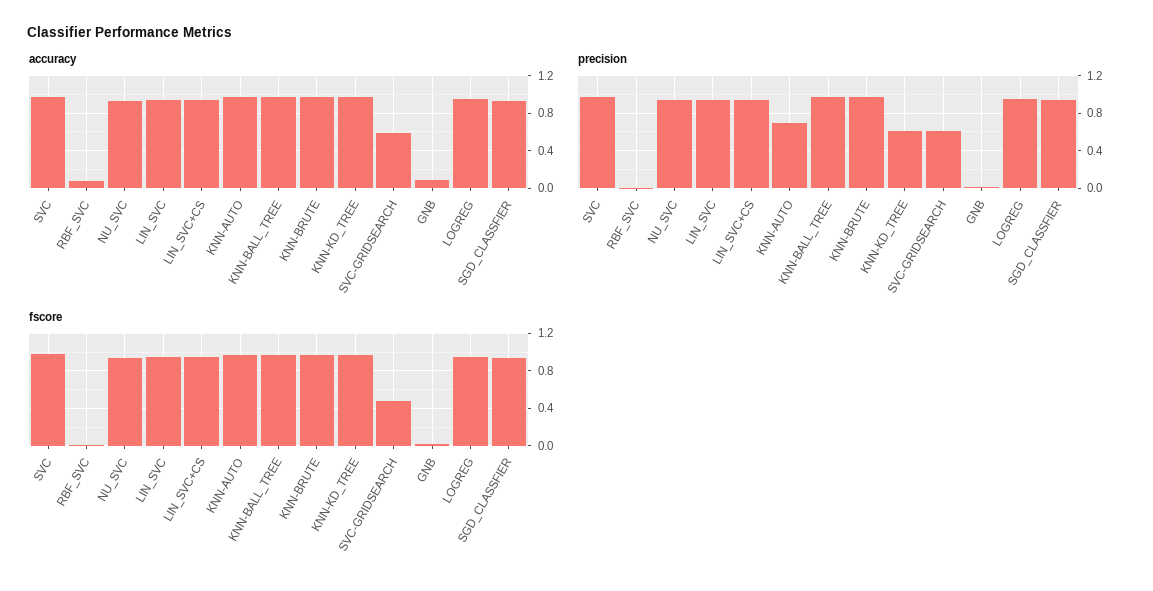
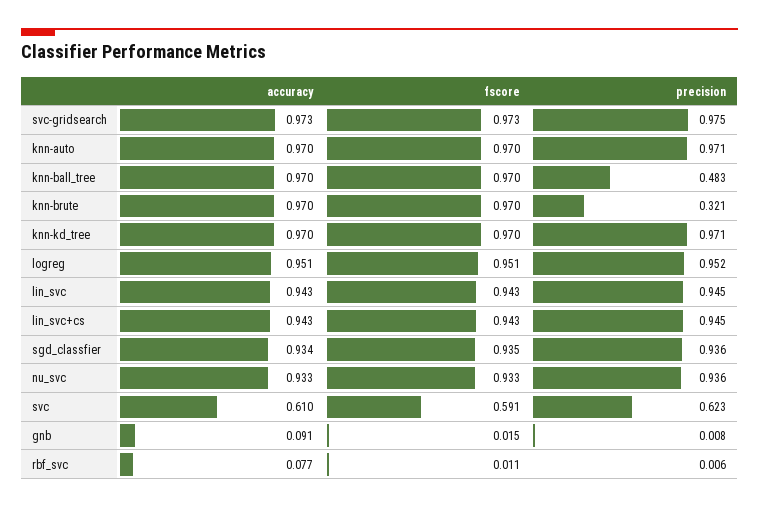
accuracy, SVC: 1 -> 0.61
accuracy, SVC-GRIDSEARCH: 0.6 -> 0.973
precision, SVC: 1 -> 0.623
precision, KNN-AUTO: 0.7 -> 0.971
precision, KNN-BALL_TREE: 1 -> 0.483
precision, KNN-BRUTE: 1 -> 0.321
precision, KNN-KD_TREE: 0.6 -> 0.971
precision, SVC-GRIDSEARCH: 0.6 -> 0.975
fscore, SVC: 1 -> 0.591
fscore, SVC-GRIDSEARCH: 0.5 -> 0.973

